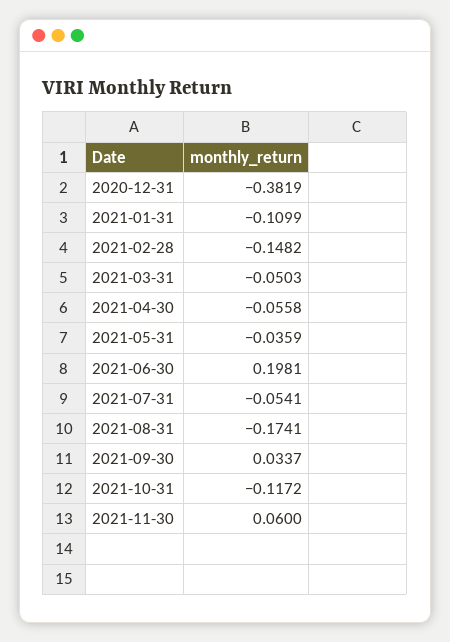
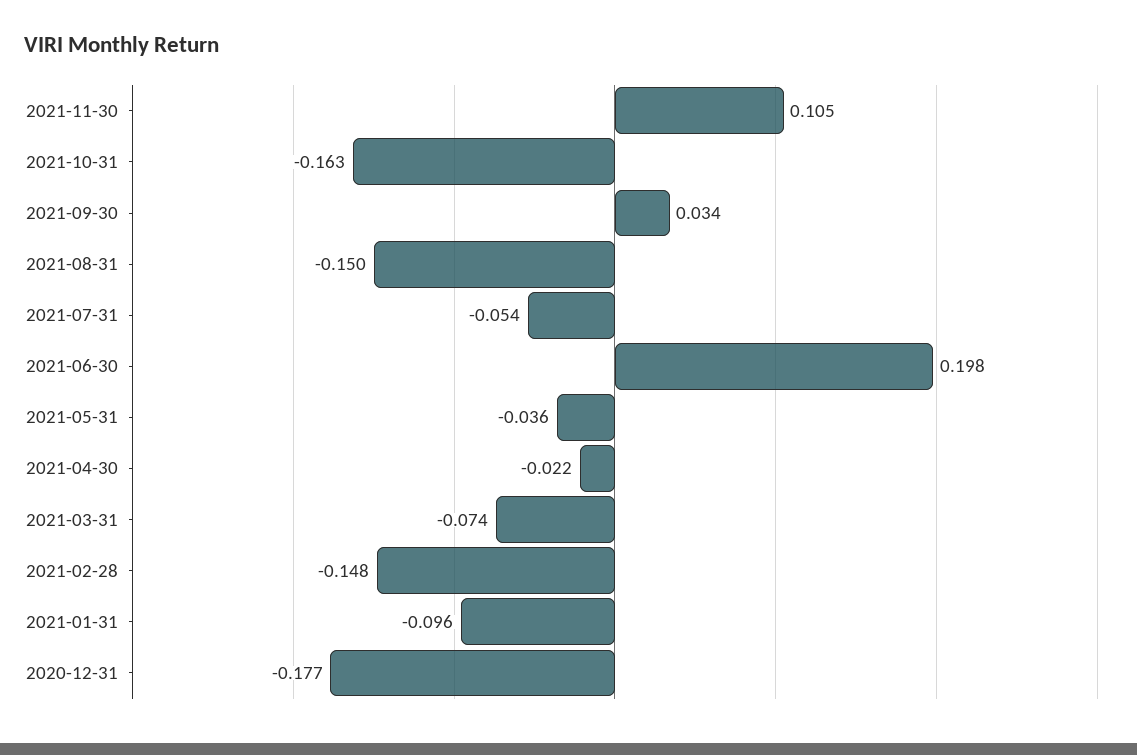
2020-12-31: -0.3819 -> -0.177
2021-01-31: -0.1099 -> -0.096
2021-03-31: -0.0503 -> -0.074
2021-04-30: -0.0558 -> -0.022
2021-08-31: -0.1741 -> -0.15
2021-10-31: -0.1172 -> -0.163
2021-11-30: 0.06 -> 0.105

